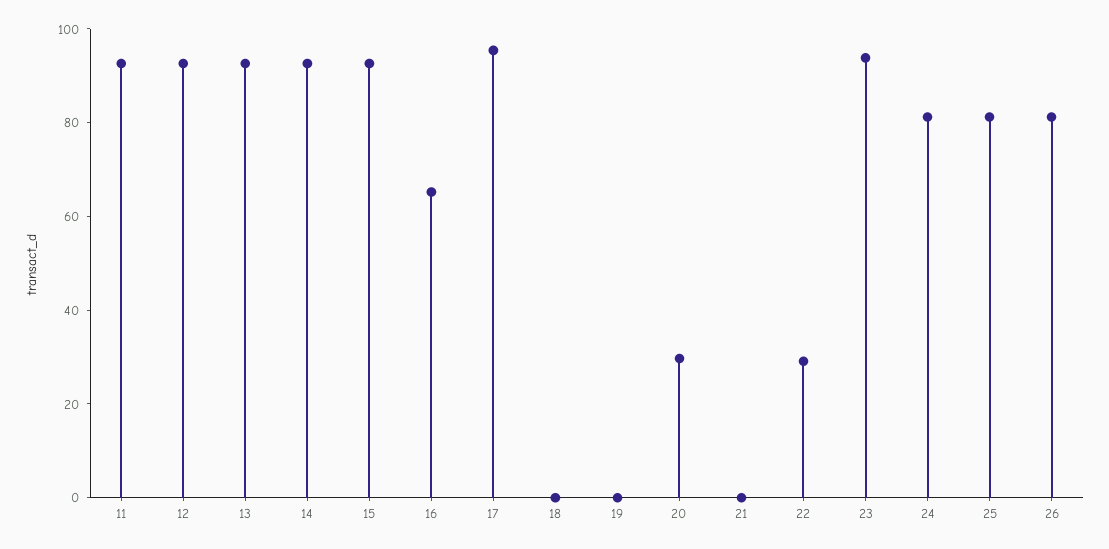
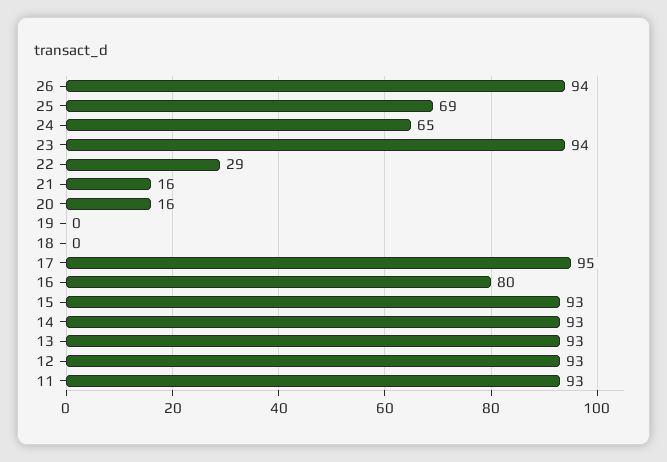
16: 65 -> 80
20: 30 -> 16
21: 0 -> 16
24: 80 -> 65
25: 80 -> 69
26: 80 -> 94

